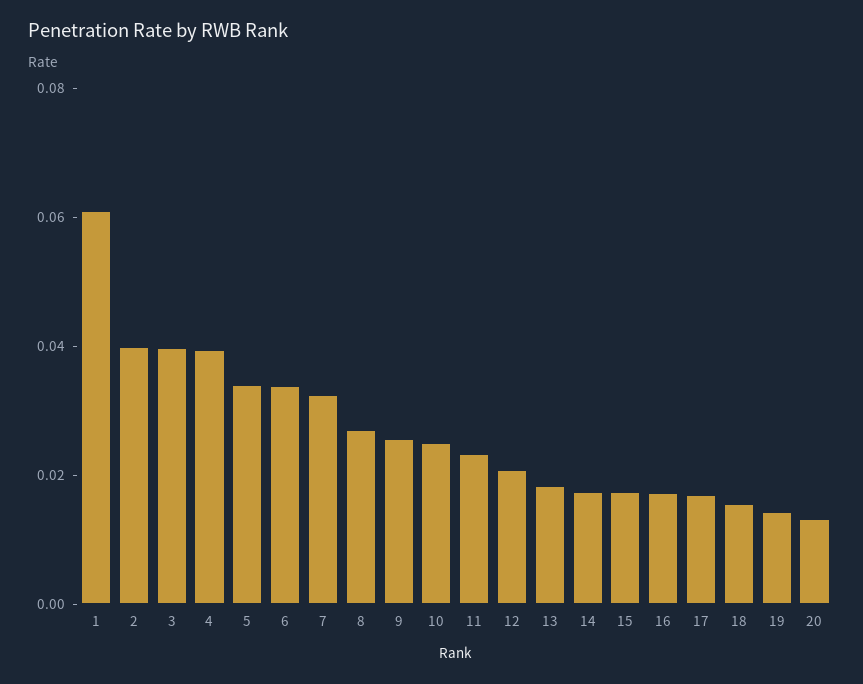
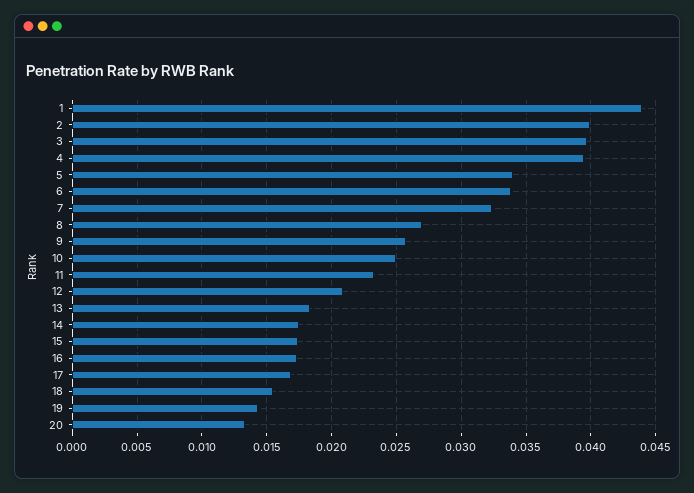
1: 0.06 -> 0.044

